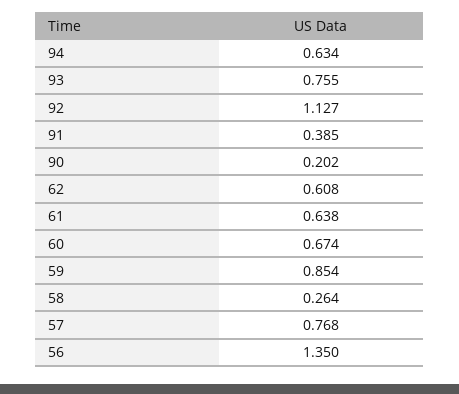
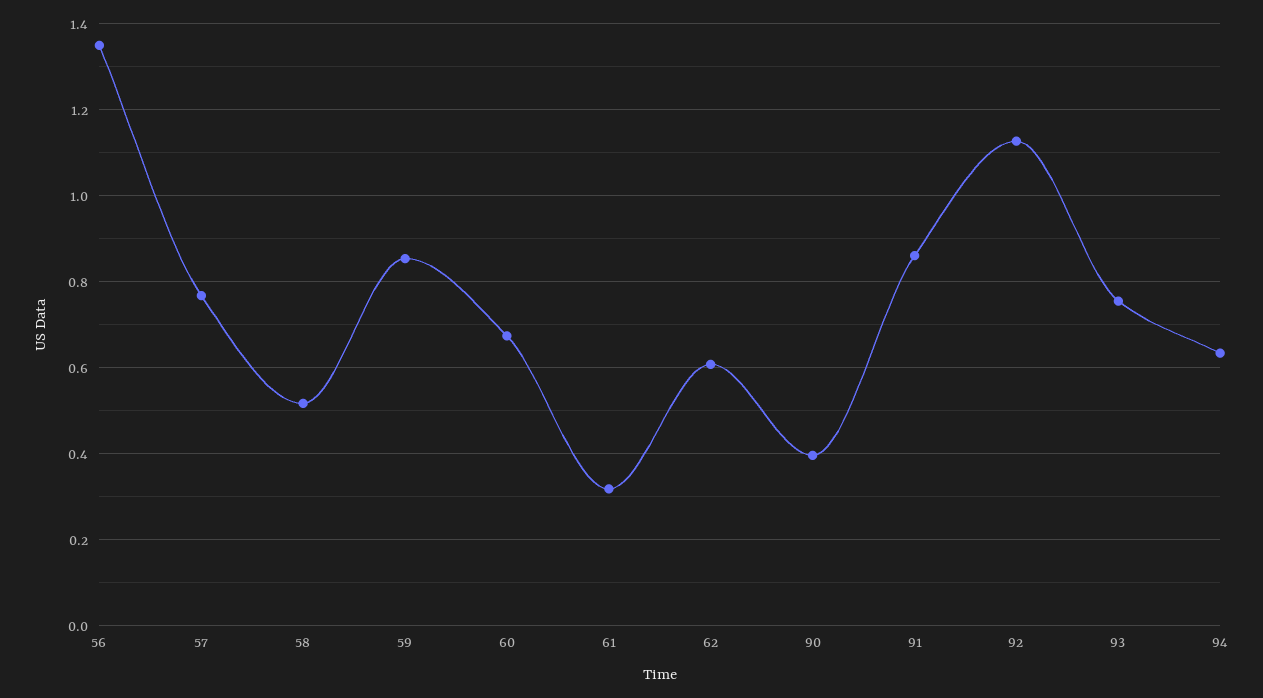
91: 0.385 -> 0.86
90: 0.202 -> 0.4
61: 0.638 -> 0.32
58: 0.264 -> 0.52

